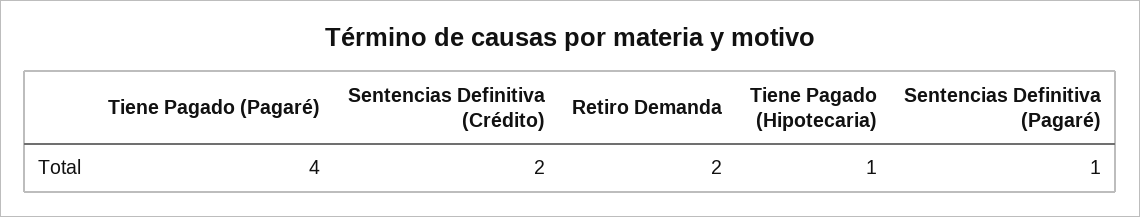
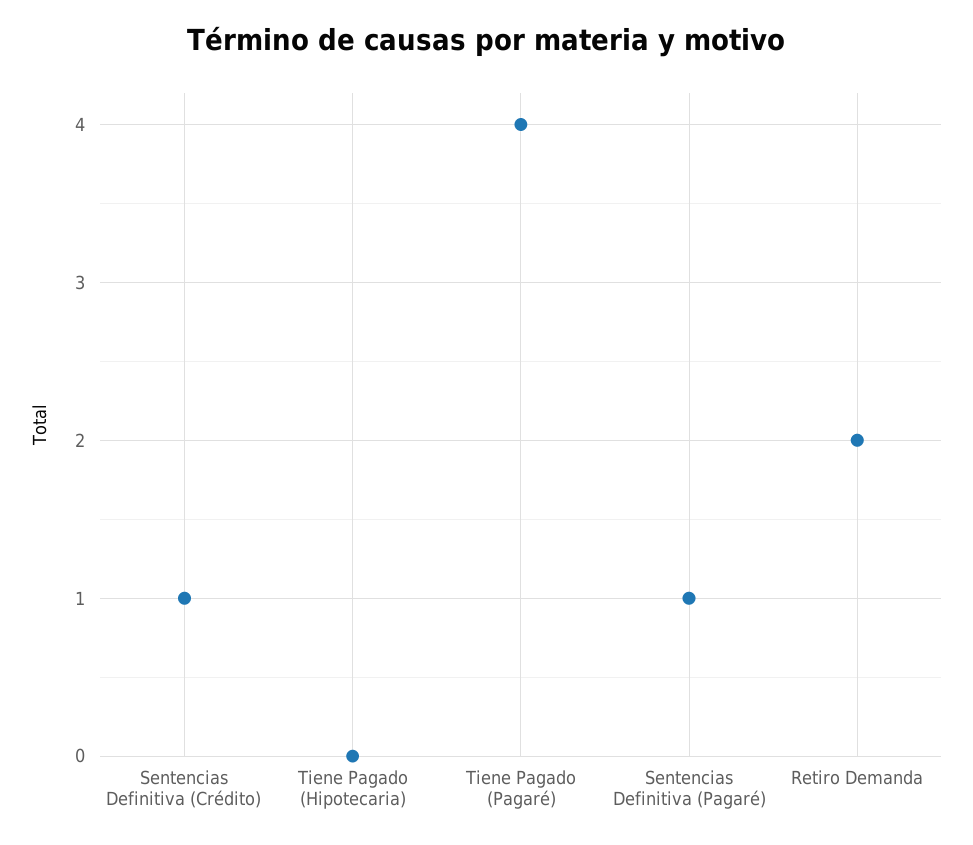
Sentencias Definitiva (Crédito): 2 -> 1
Tiene Pagado (Hipotecaria): 1 -> 0

